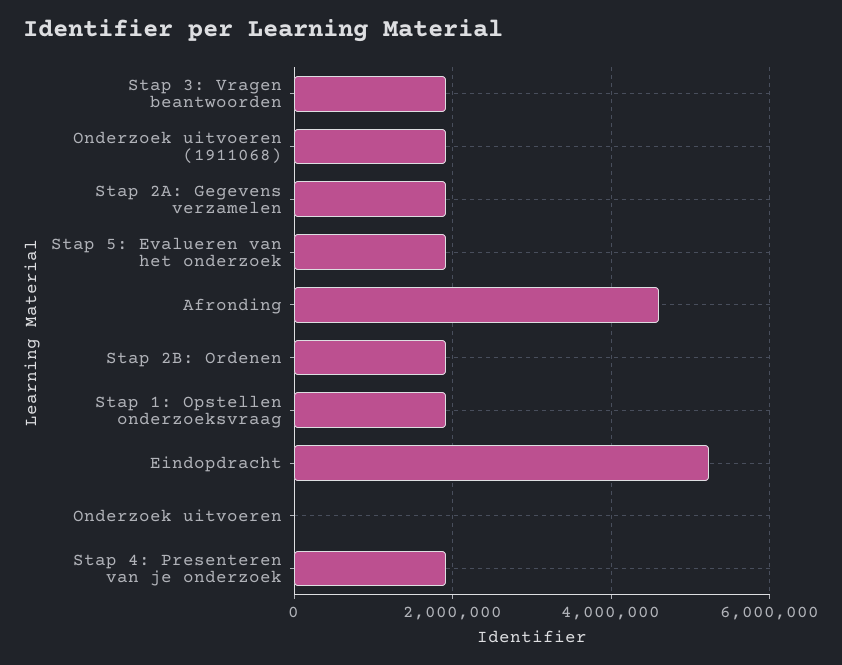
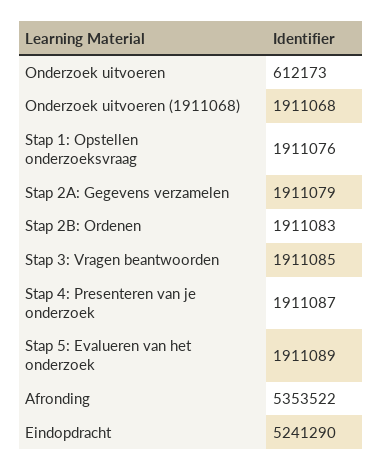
Afronding: 4600000 -> 5353522
Onderzoek uitvoeren: 0 -> 612173

